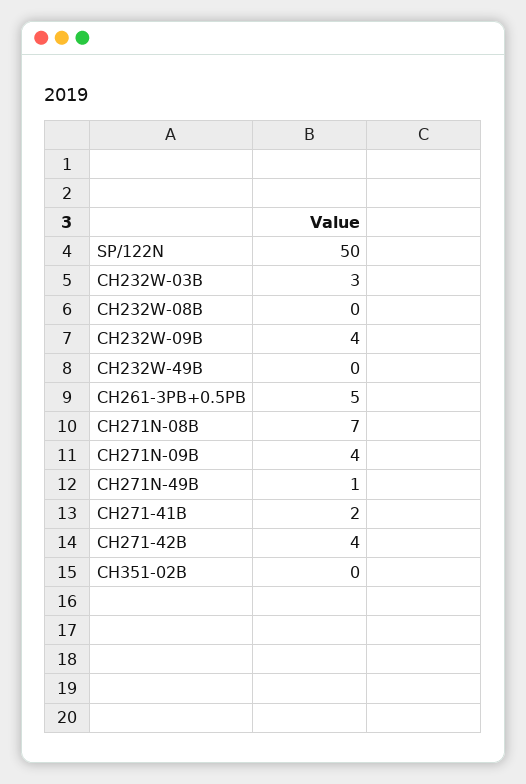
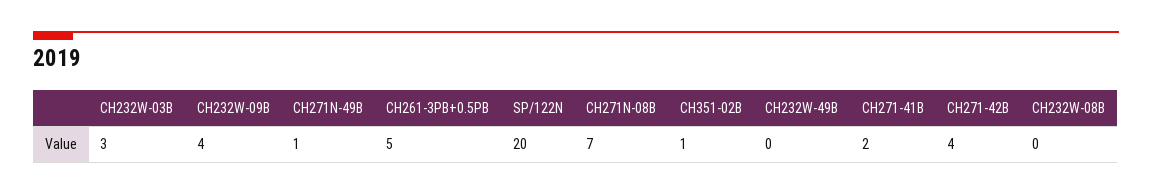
SP/122N: 50 -> 20
CH271N-09B: 4 -> none
CH351-02B: 0 -> 1

